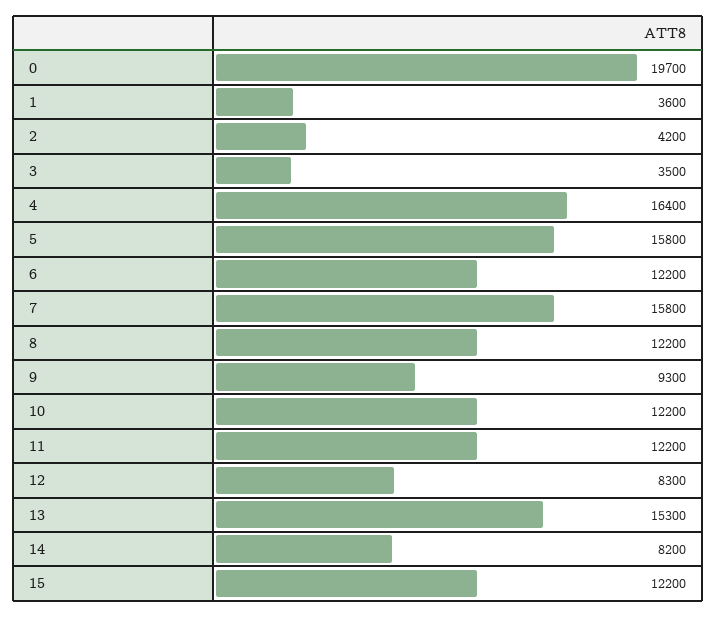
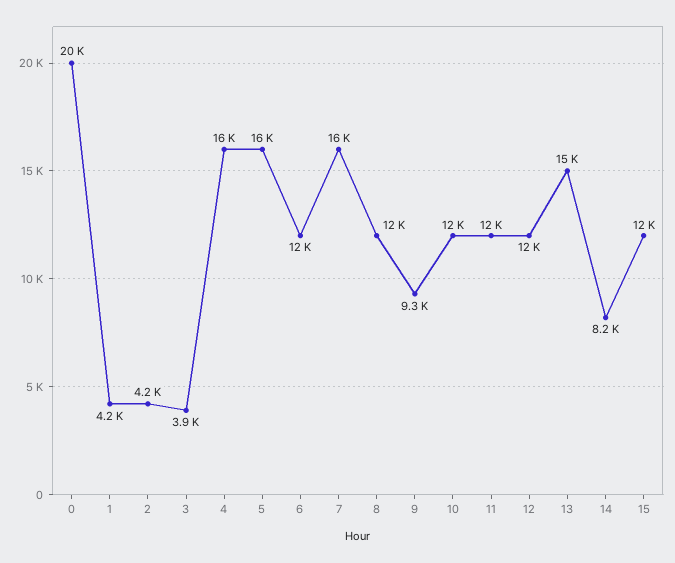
1: 3600 -> 4200
3: 3500 -> 3900
12: 8300 -> 12000

